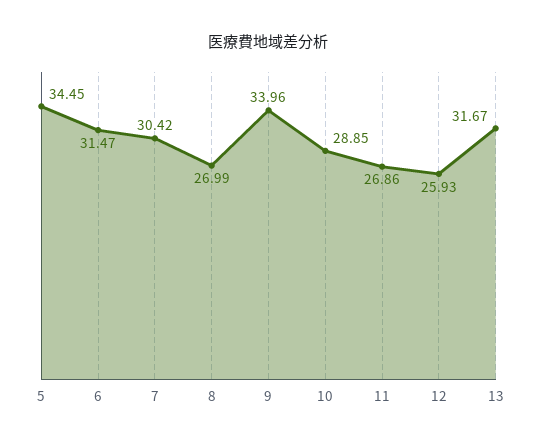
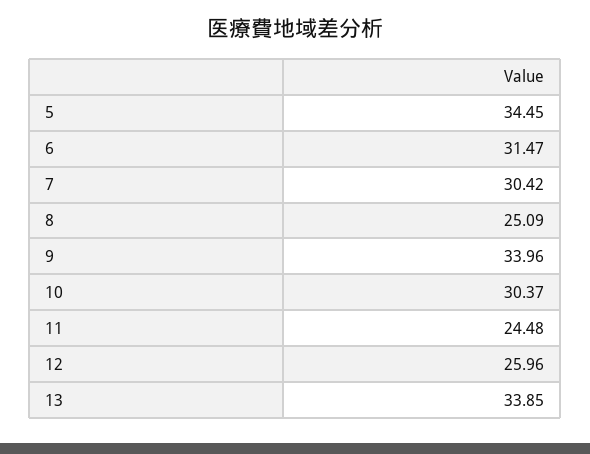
8: 26.99 -> 25.09
10: 28.85 -> 30.37
11: 26.86 -> 24.48
12: 25.93 -> 25.96
13: 31.67 -> 33.85

